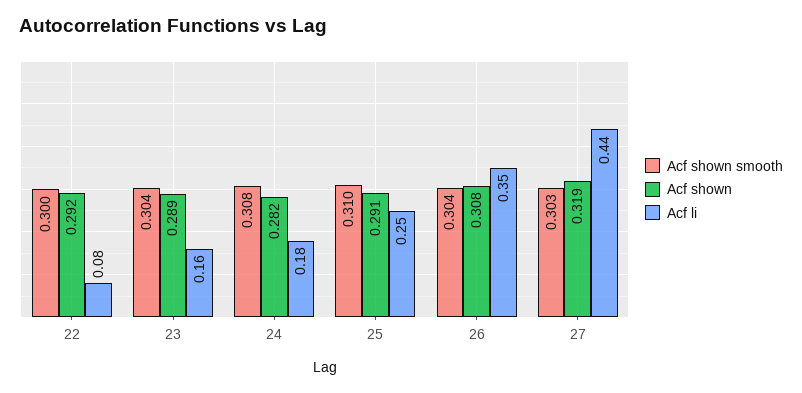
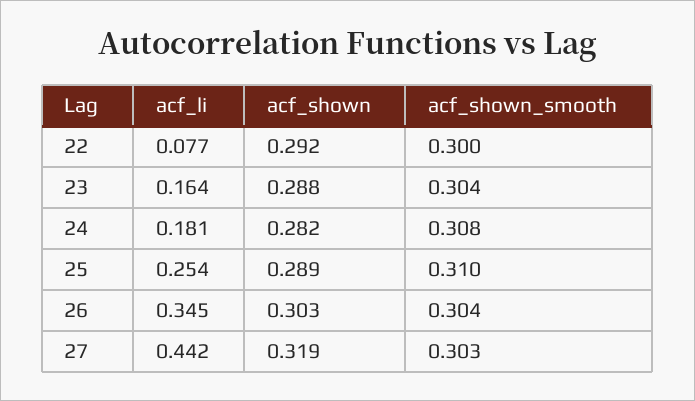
Acf shown, 23: 0.289 -> 0.288
Acf shown, 25: 0.291 -> 0.289
Acf shown, 26: 0.308 -> 0.303

